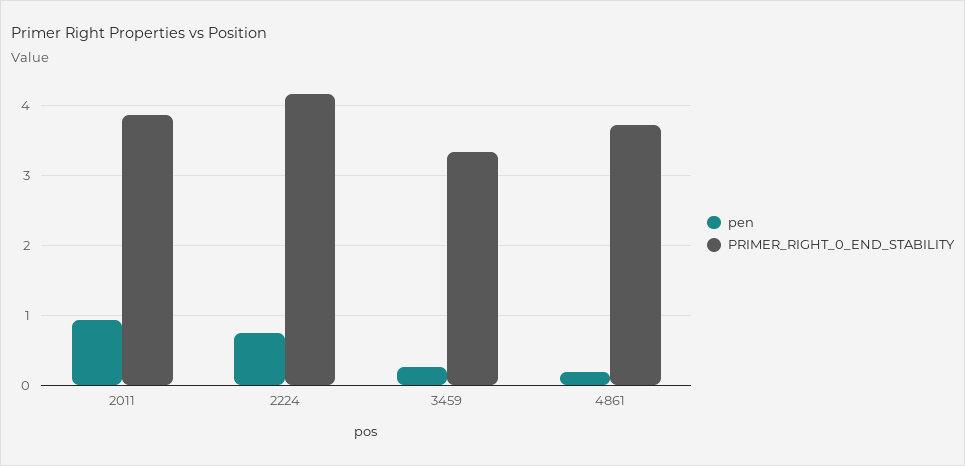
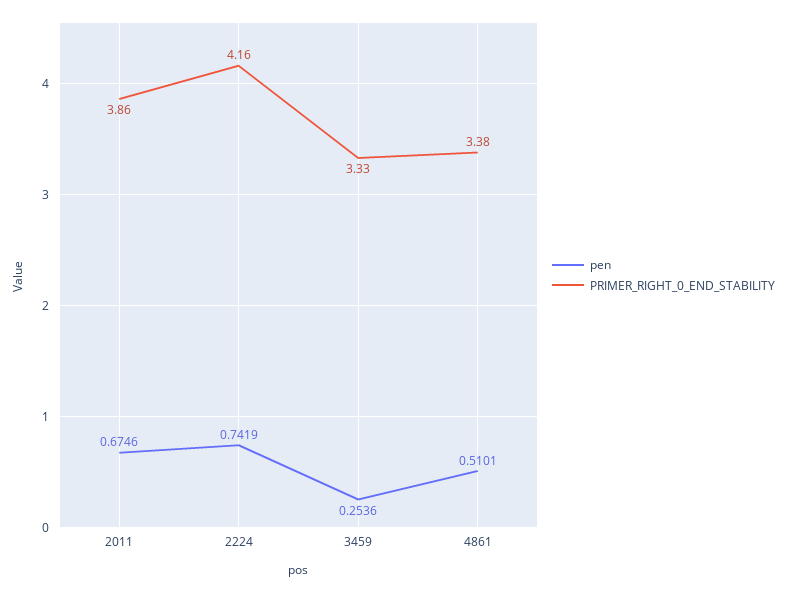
pen, 2011: 0.9 -> 0.6746
pen, 4861: 0.2 -> 0.5101
PRIMER_RIGHT_0_END_STABILITY, 4861: 3.7 -> 3.38

